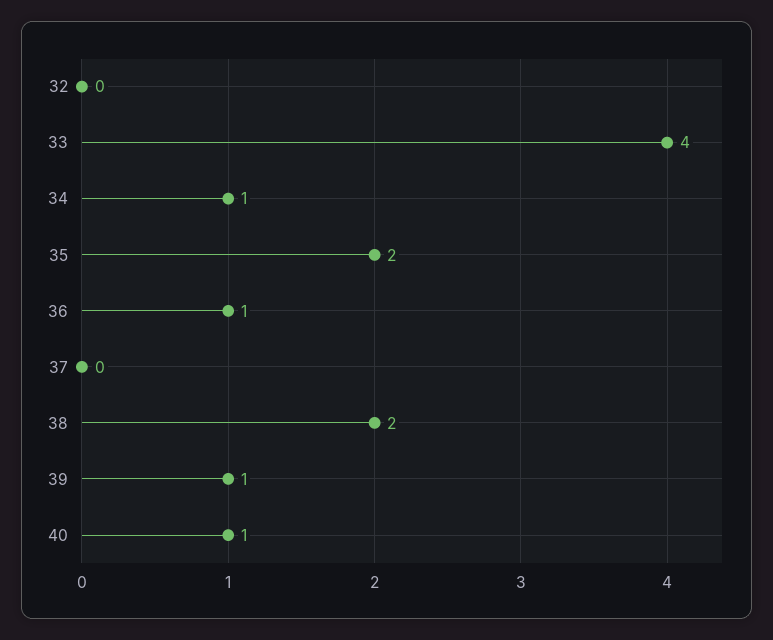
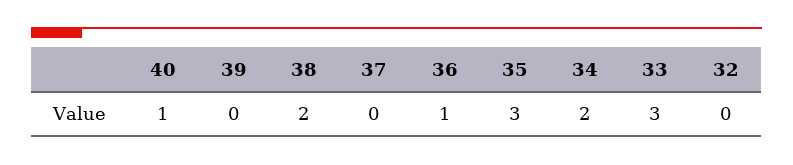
33: 4 -> 3
34: 1 -> 2
35: 2 -> 3
39: 1 -> 0

